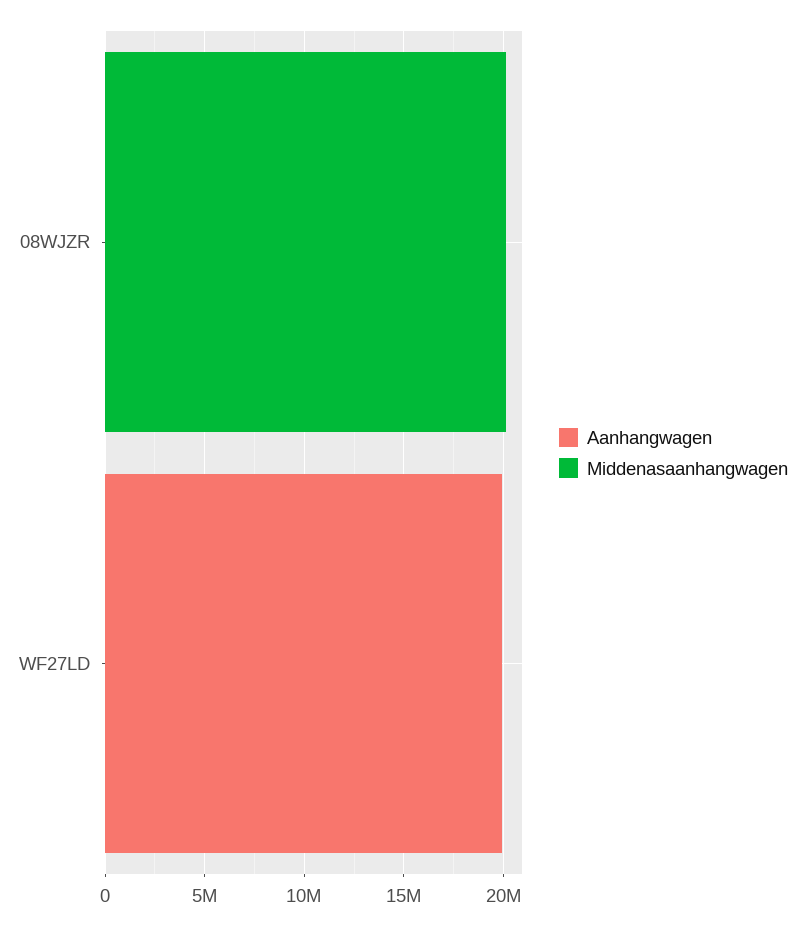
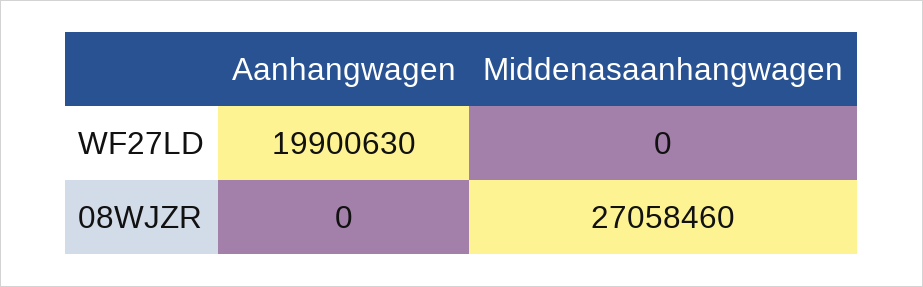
Middenasaanhangwagen, 08WJZR: 20000000 -> 27058460

